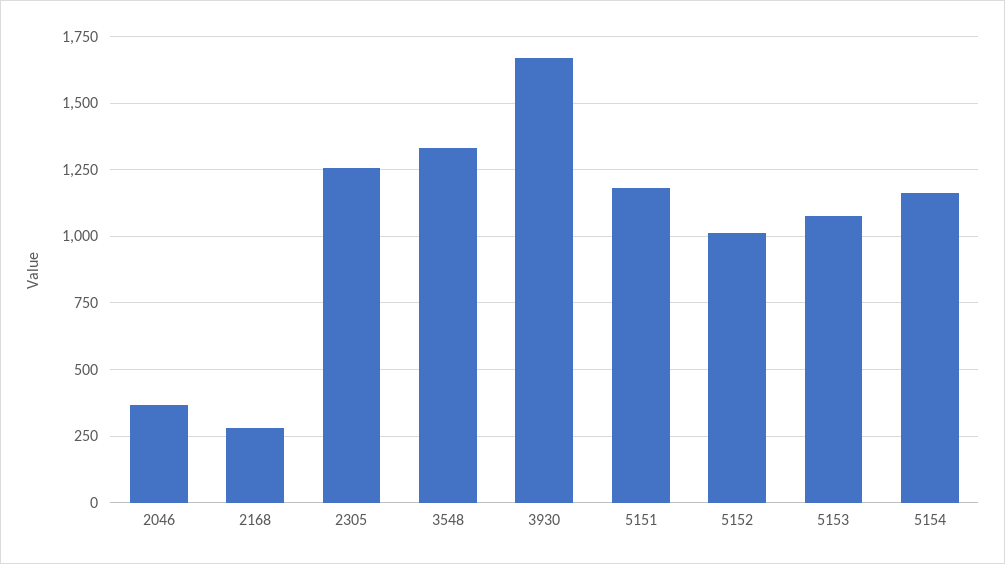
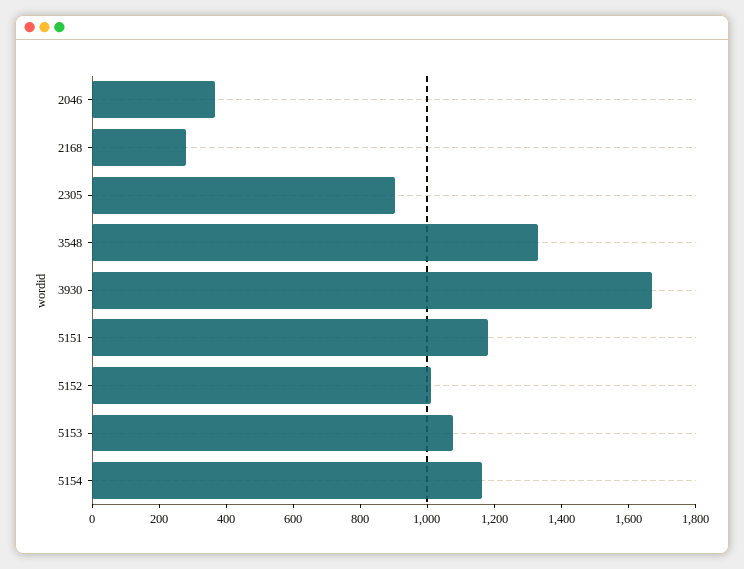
2305: 1250 -> 900

